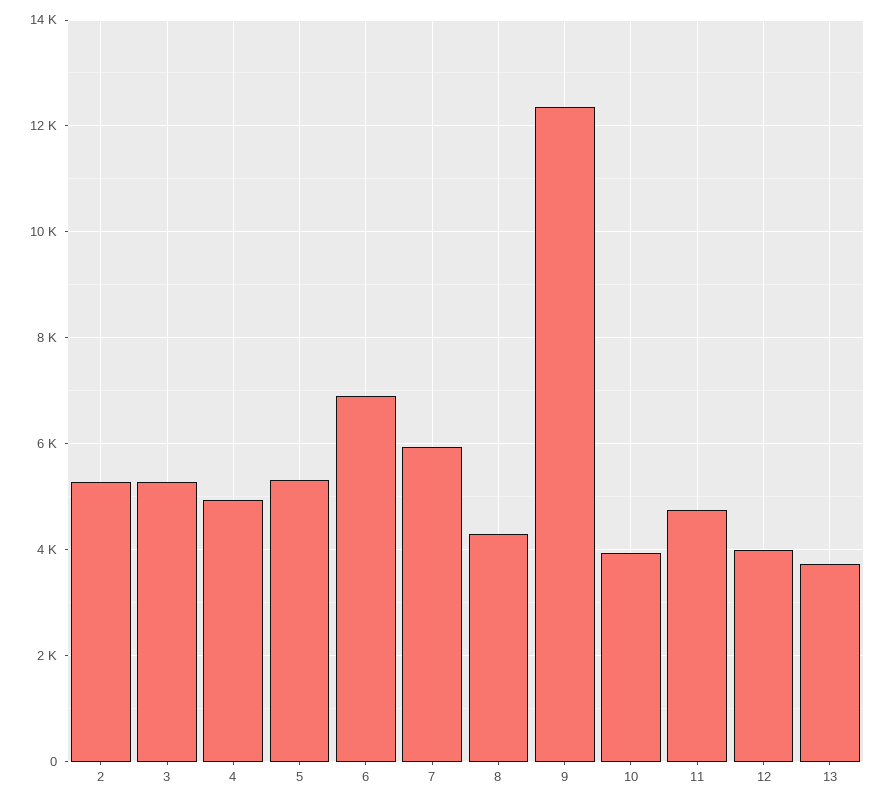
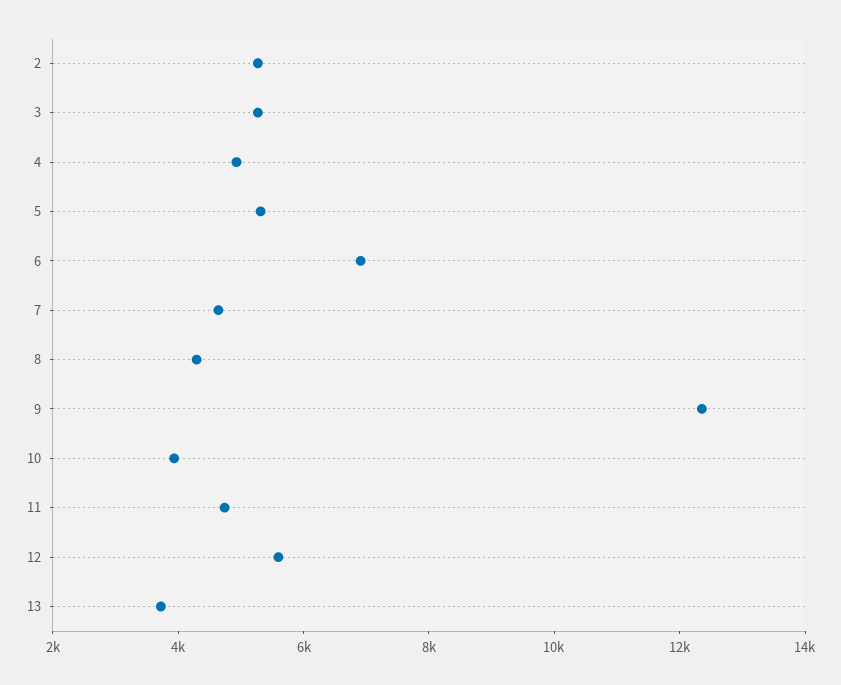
7: 6000 -> 4500
12: 4000 -> 5500

